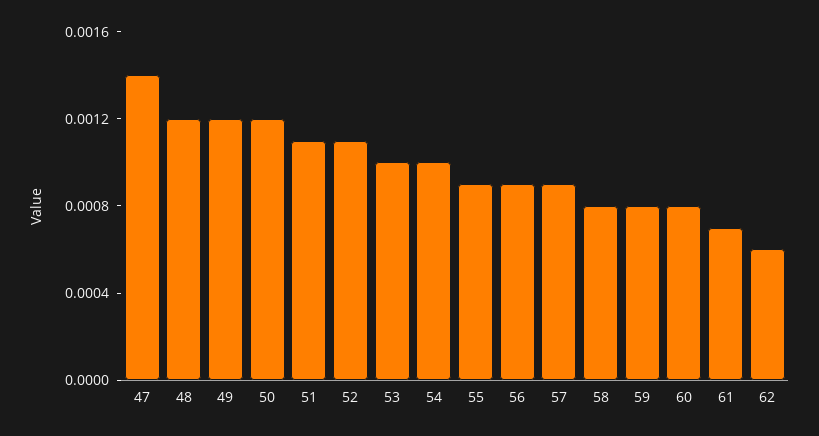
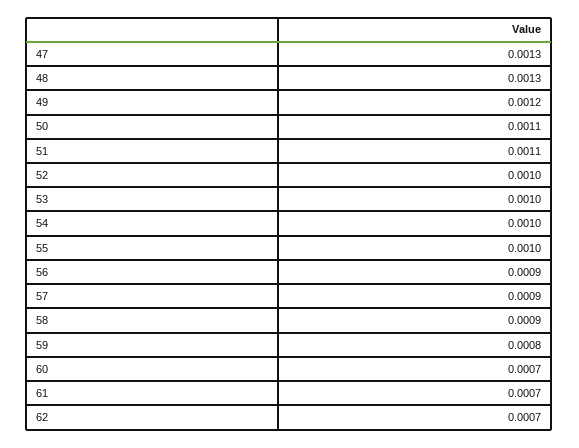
47: 0.0014 -> 0.0013
48: 0.0012 -> 0.0013
50: 0.0012 -> 0.0011
52: 0.0011 -> 0.001
55: 0.0009 -> 0.001
58: 0.0008 -> 0.0009
60: 0.0008 -> 0.0007
62: 0.0006 -> 0.0007

